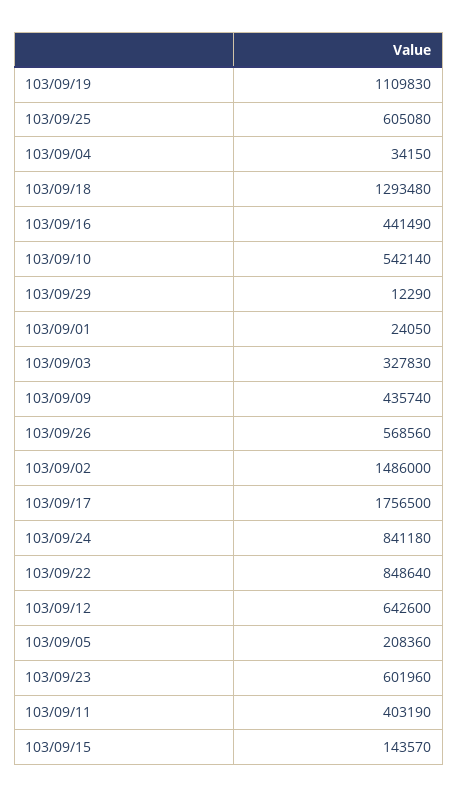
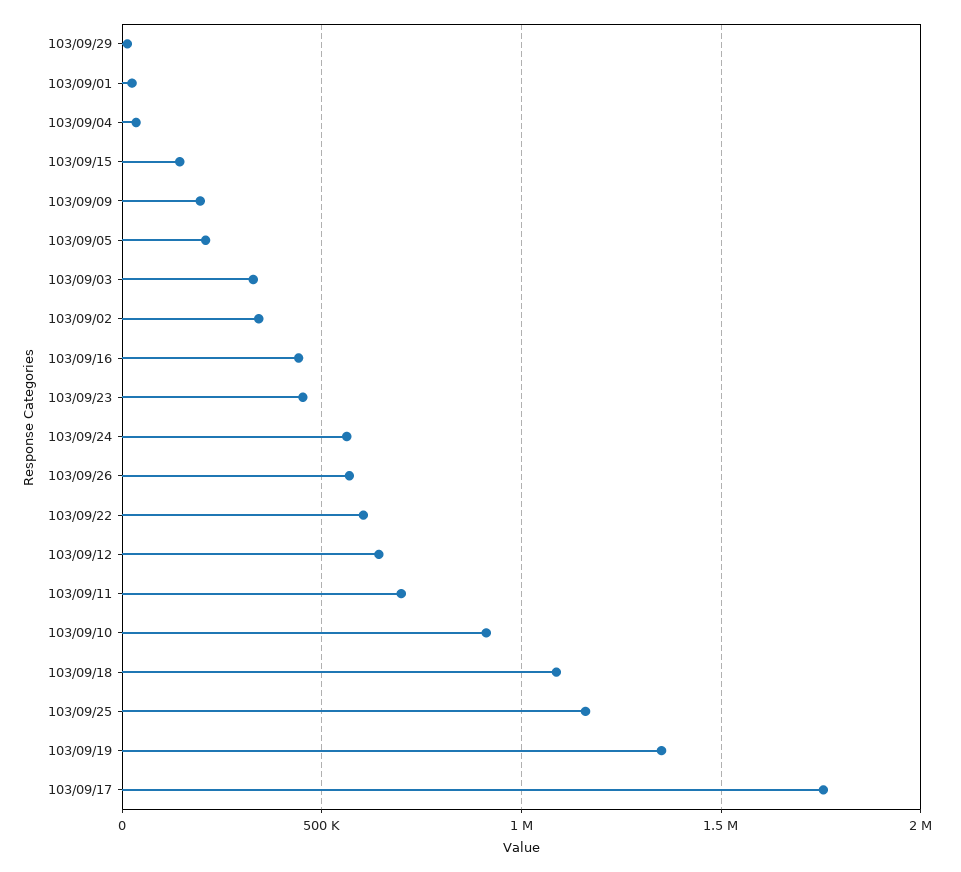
103/09/19: 1109830 -> 1350000
103/09/25: 605080 -> 1150000
103/09/18: 1293480 -> 1100000
103/09/10: 542140 -> 900000
103/09/09: 435740 -> 200000
103/09/02: 1486000 -> 350000
103/09/24: 841180 -> 550000
103/09/22: 848640 -> 600000
103/09/23: 601960 -> 450000
103/09/11: 403190 -> 700000

